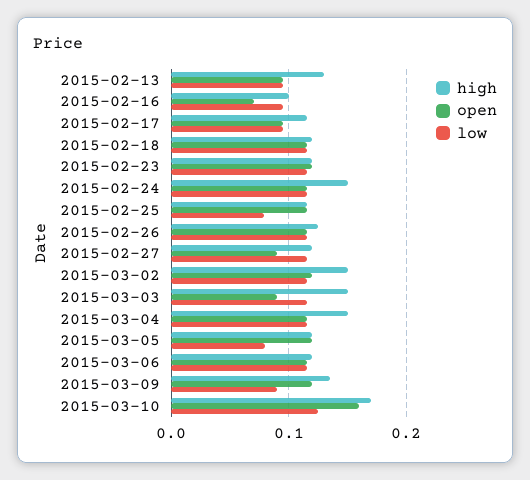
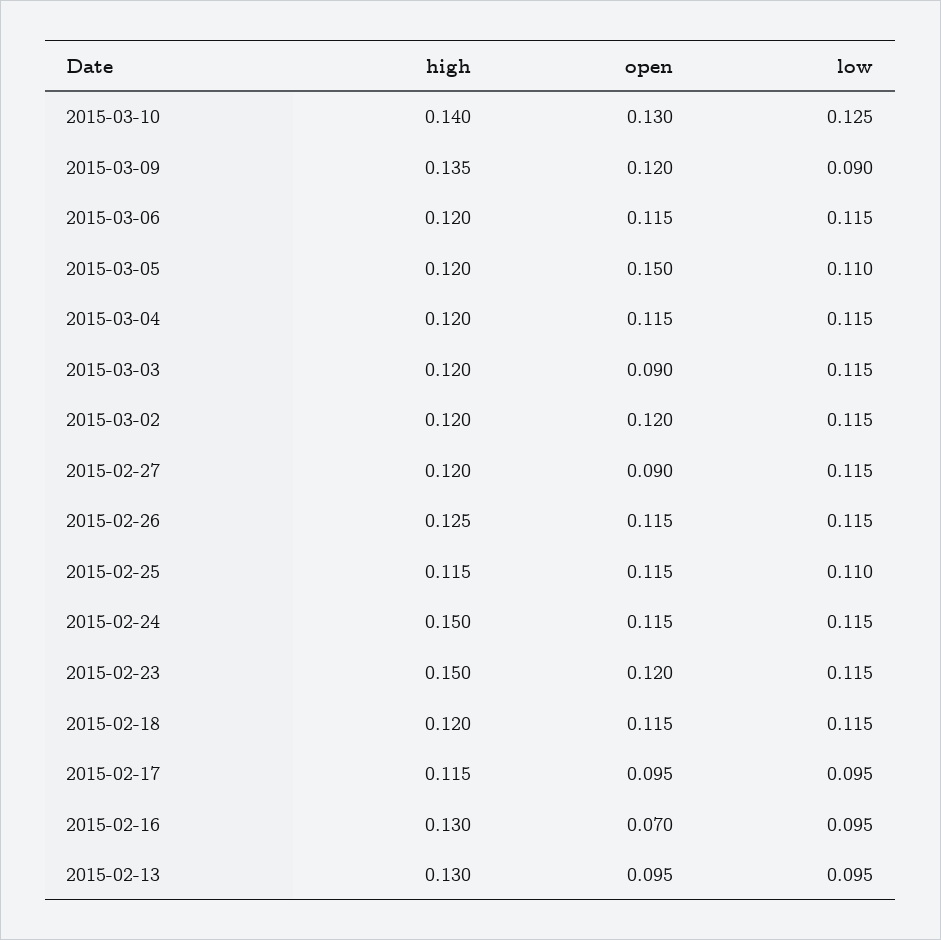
high, 2015-02-16: 0.1 -> 0.13
high, 2015-02-23: 0.12 -> 0.15
low, 2015-02-25: 0.08 -> 0.11
high, 2015-03-02: 0.15 -> 0.12
high, 2015-03-03: 0.15 -> 0.12
high, 2015-03-04: 0.15 -> 0.12
open, 2015-03-05: 0.12 -> 0.15
low, 2015-03-05: 0.08 -> 0.11
high, 2015-03-10: 0.17 -> 0.14
open, 2015-03-10: 0.16 -> 0.13

